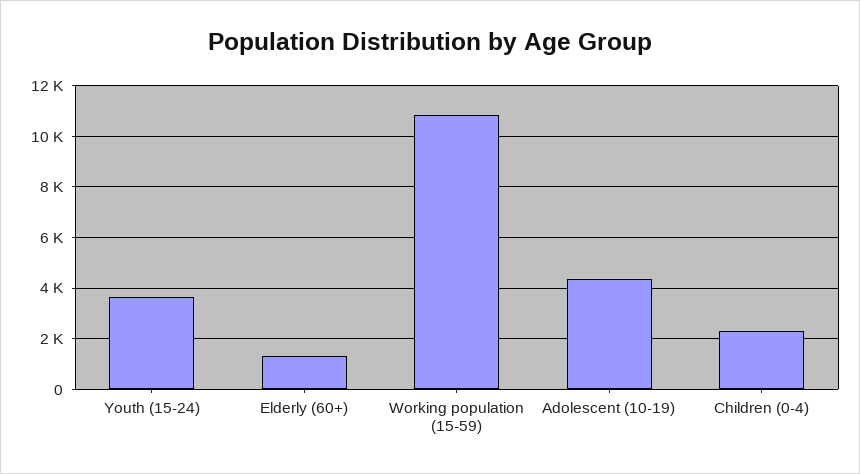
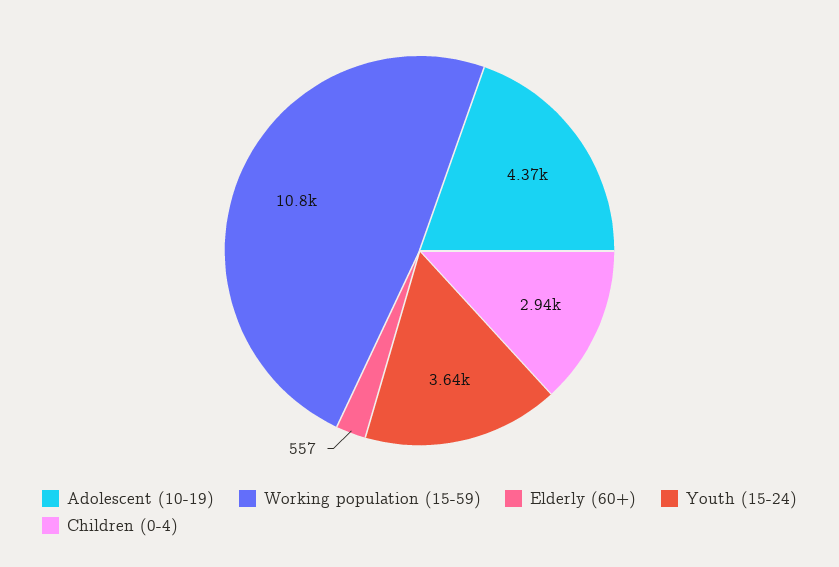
Elderly (60+): 1250 -> 557
Children (0-4): 2250 -> 2940

